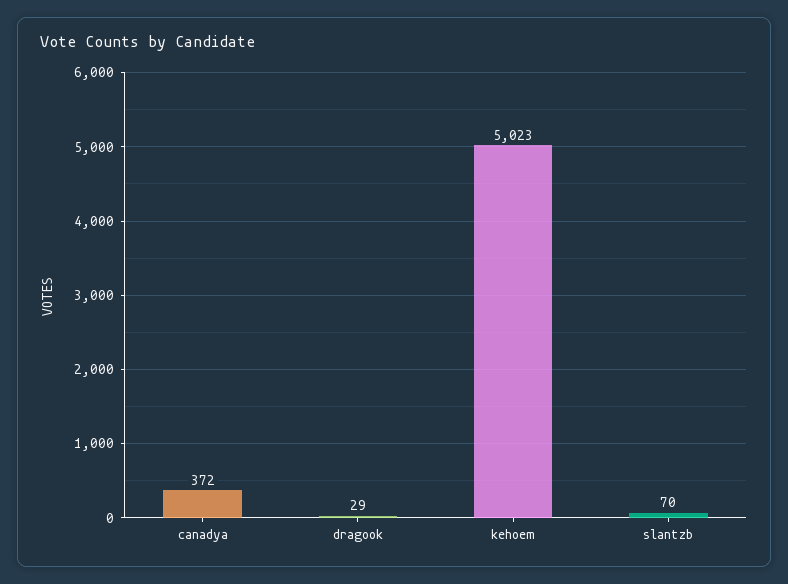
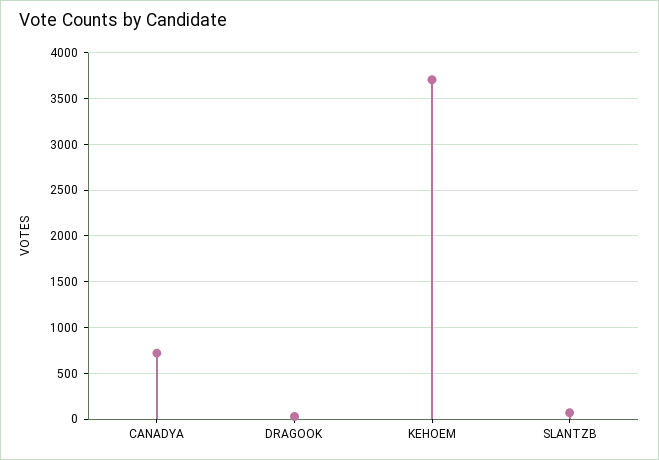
canadya: 372 -> 700
kehoem: 5023 -> 3700

